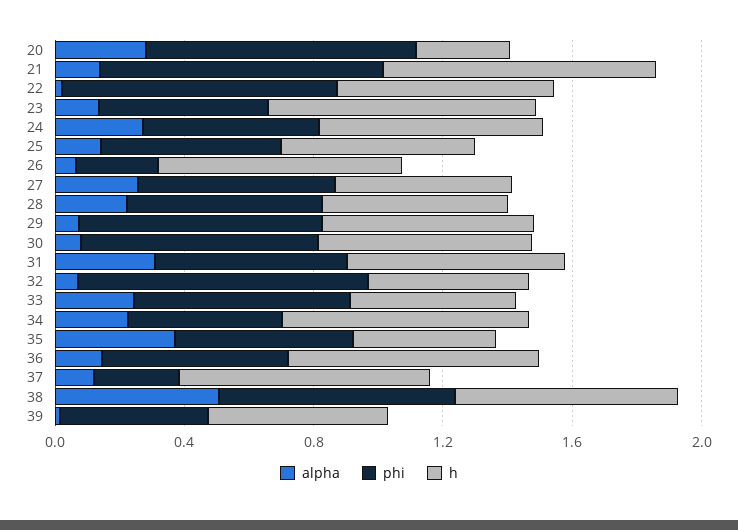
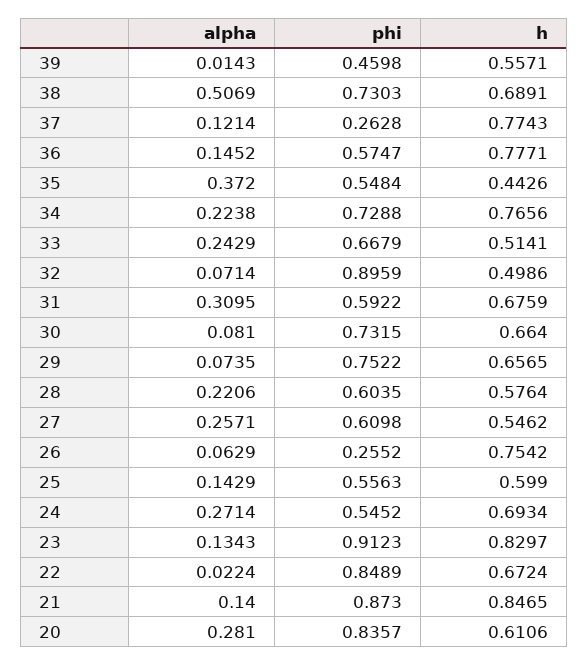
h, 20: 0.3 -> 0.6106
phi, 23: 0.5 -> 0.9123
phi, 34: 0.5 -> 0.7288

